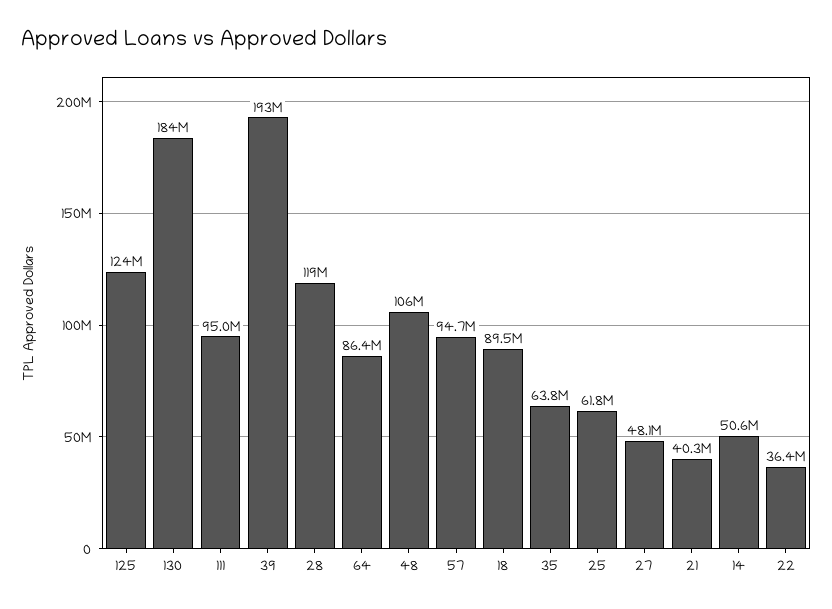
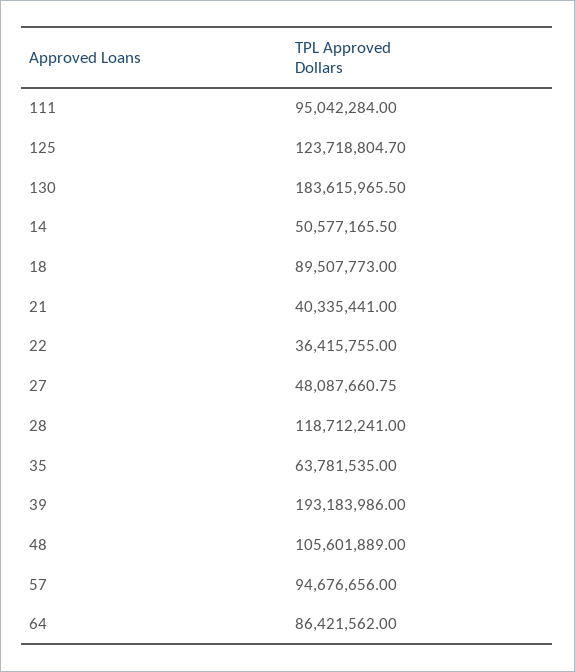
25: 61800000 -> none

